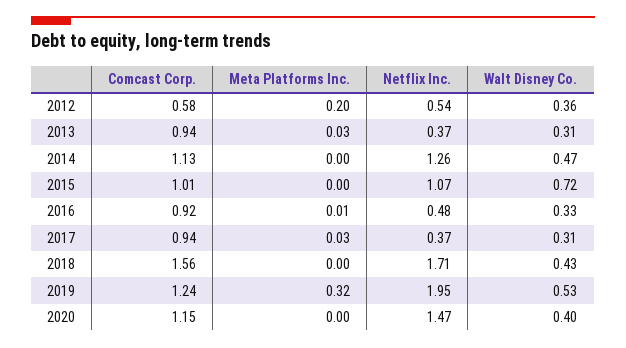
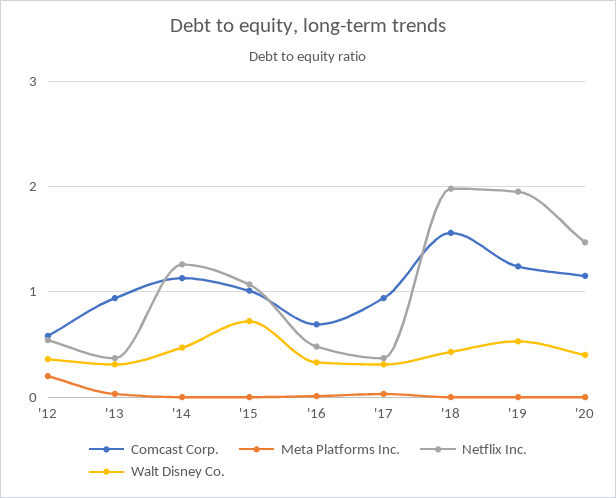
Comcast Corp., 2016: 0.92 -> 0.7
Netflix Inc., 2018: 1.71 -> 2
Meta Platforms Inc., 2019: 0.32 -> 0

